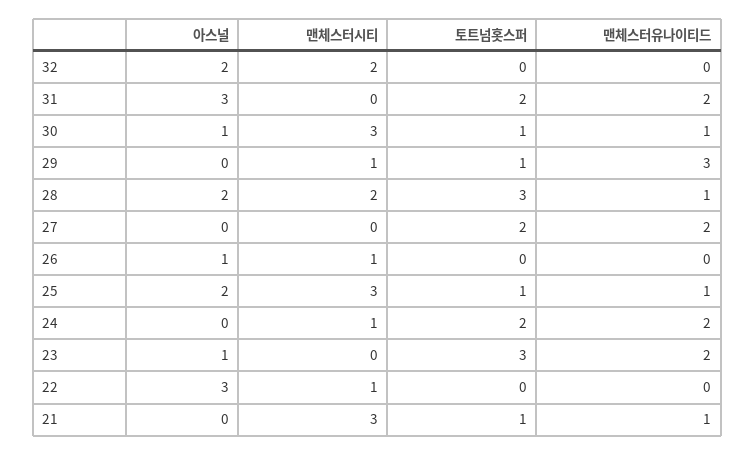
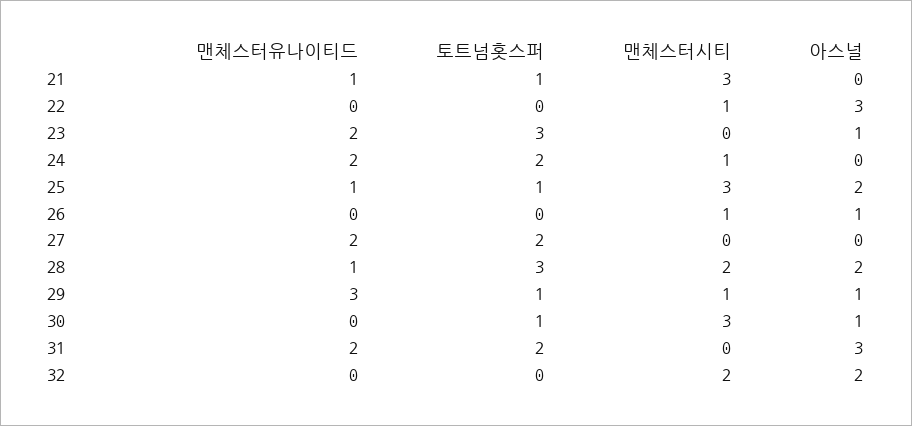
맨체스터유나이티드, 30: 1 -> 0
아스널, 29: 0 -> 1

